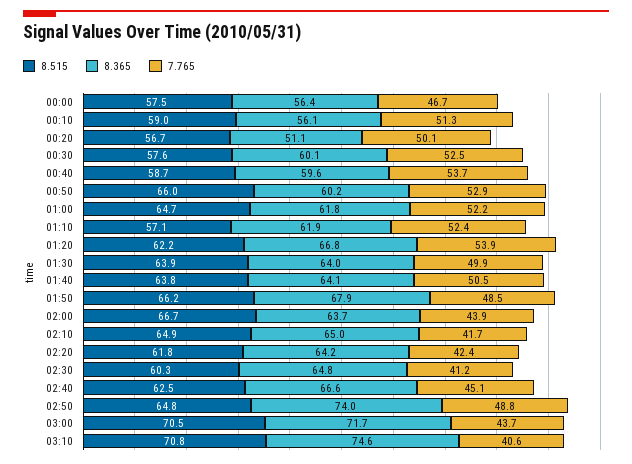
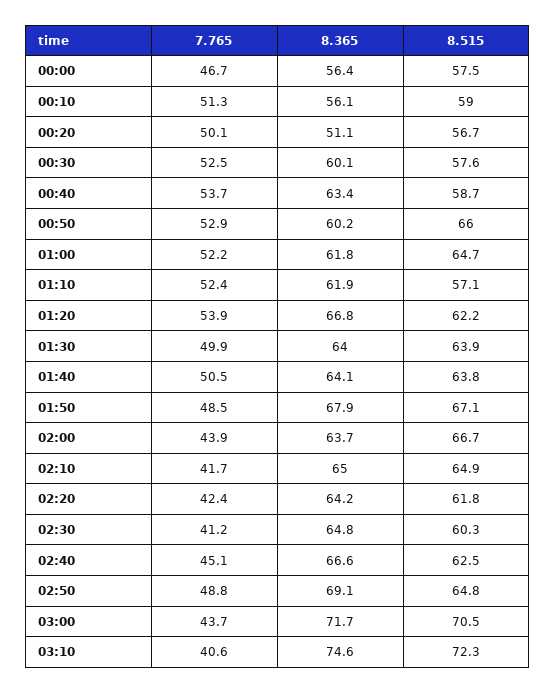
8.365, 00:40: 59.6 -> 63.4
8.515, 01:50: 66.2 -> 67.1
8.365, 02:50: 74 -> 69.1
8.515, 03:10: 70.8 -> 72.3

